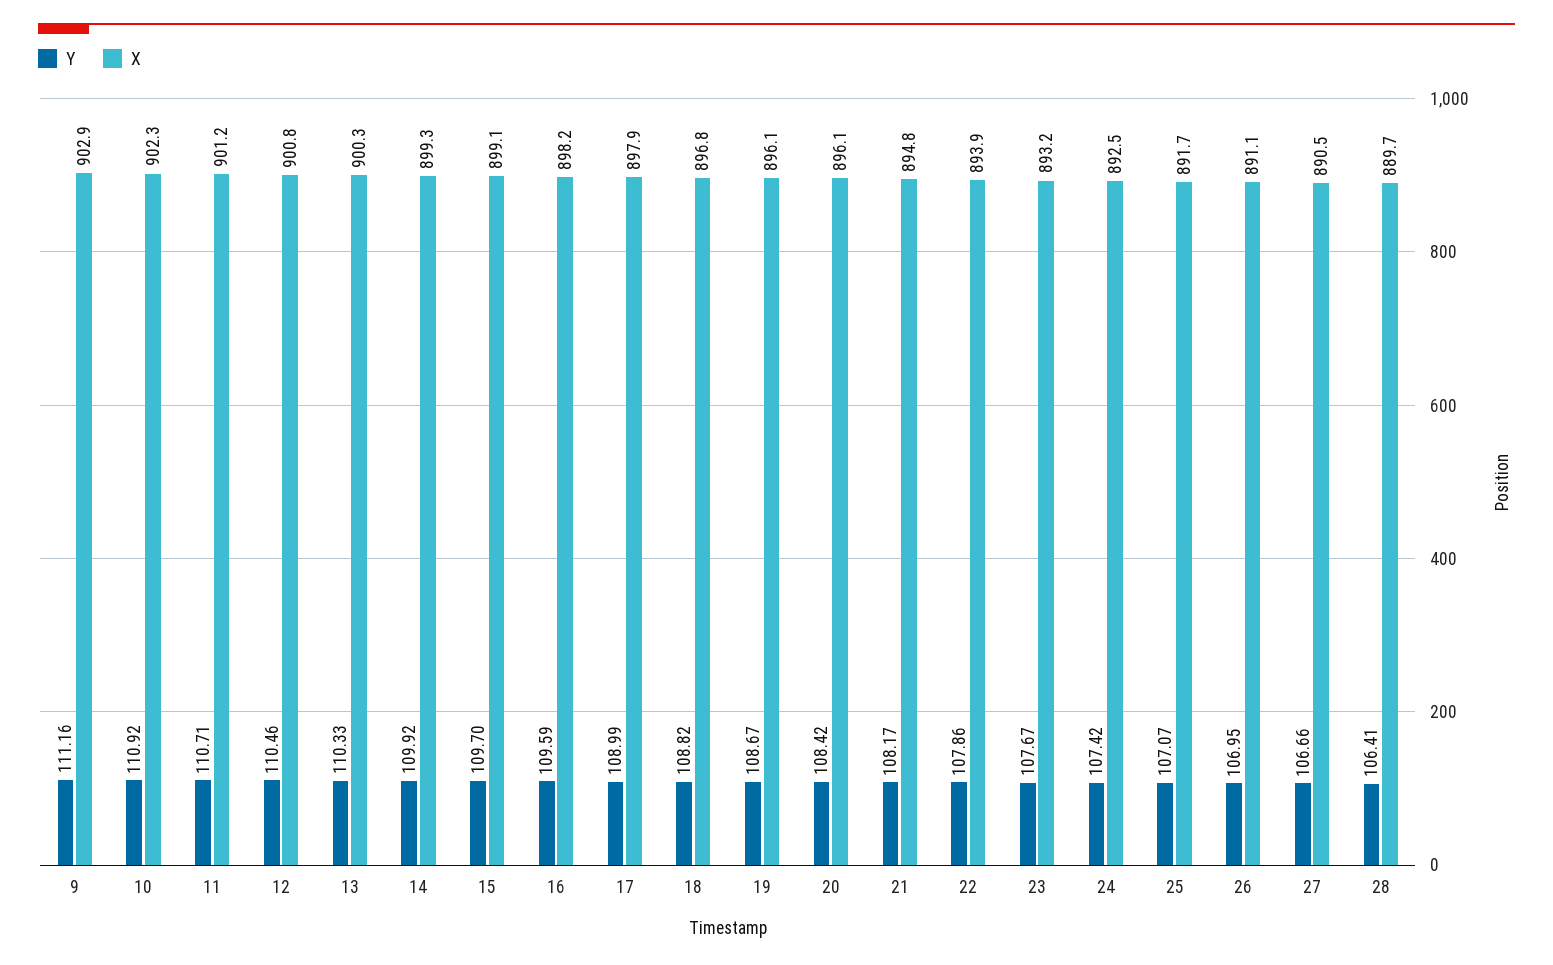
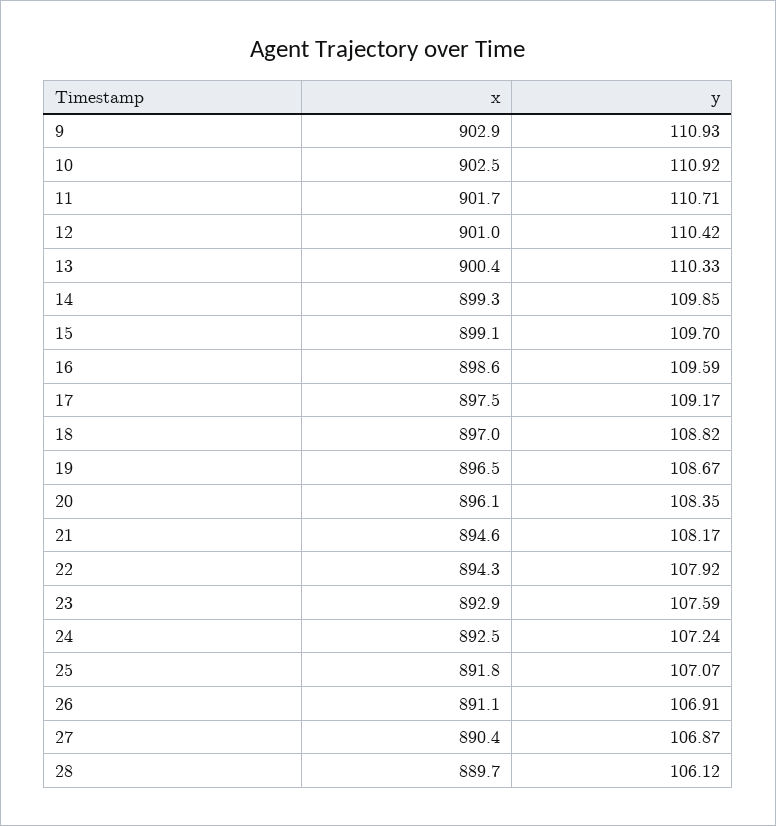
Y, 9: 111.16 -> 110.93
X, 10: 902.3 -> 902.5
X, 11: 901.2 -> 901.7
Y, 12: 110.46 -> 110.42
X, 12: 900.8 -> 901
X, 13: 900.3 -> 900.4
Y, 14: 109.92 -> 109.85
X, 16: 898.2 -> 898.6
Y, 17: 108.99 -> 109.17
X, 17: 897.9 -> 897.5
X, 18: 896.8 -> 897
X, 19: 896.1 -> 896.5
Y, 20: 108.42 -> 108.35
X, 21: 894.8 -> 894.6
Y, 22: 107.86 -> 107.92
X, 22: 893.9 -> 894.3
Y, 23: 107.67 -> 107.59
X, 23: 893.2 -> 892.9
Y, 24: 107.42 -> 107.24
X, 25: 891.7 -> 891.8
Y, 26: 106.95 -> 106.91
Y, 27: 106.66 -> 106.87
X, 27: 890.5 -> 890.4
Y, 28: 106.41 -> 106.12

